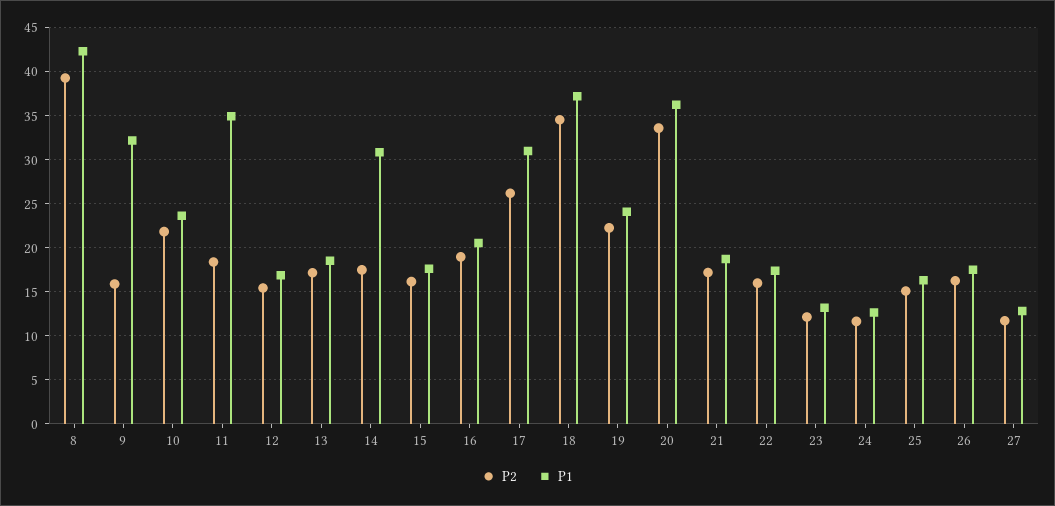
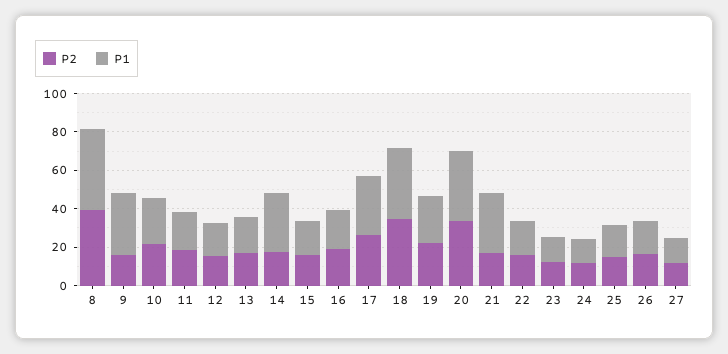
P1, 11: 35 -> 20
P1, 21: 19 -> 30

